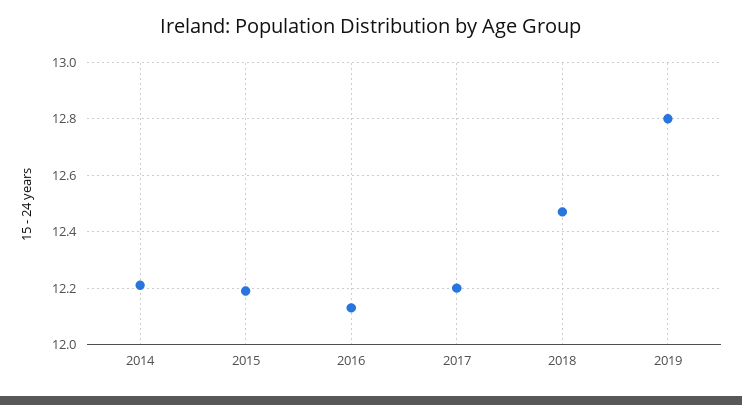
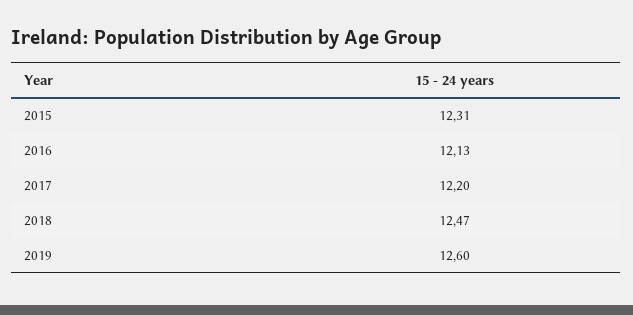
2014: 12.2 -> none
2015: 12.2 -> 12.31
2019: 12.8 -> 12.6

